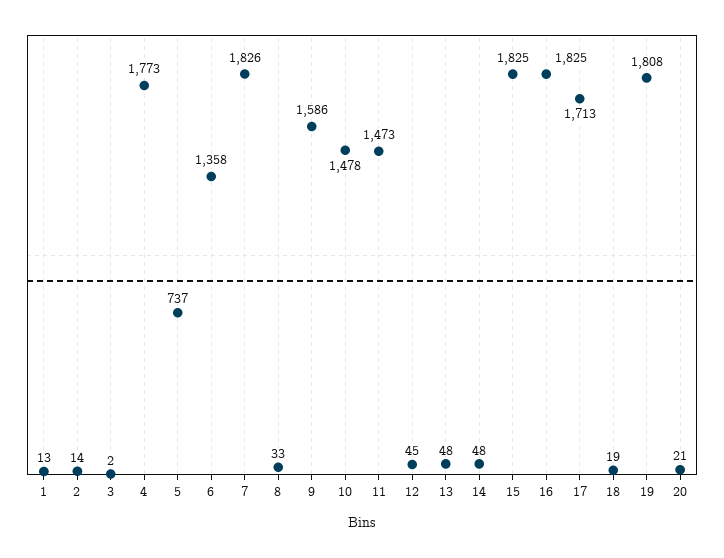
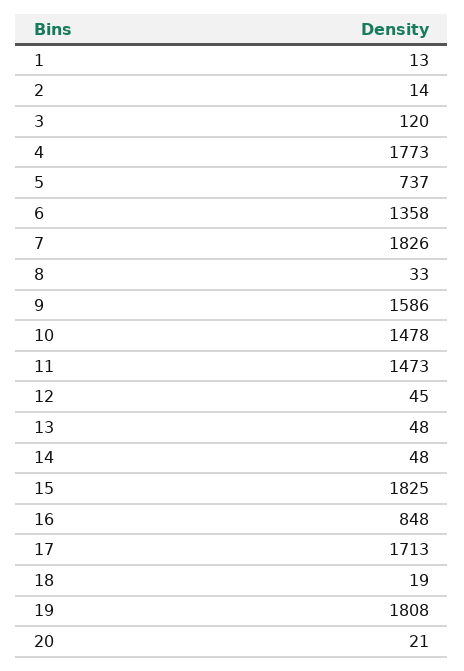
3: 2 -> 120
16: 1825 -> 848

